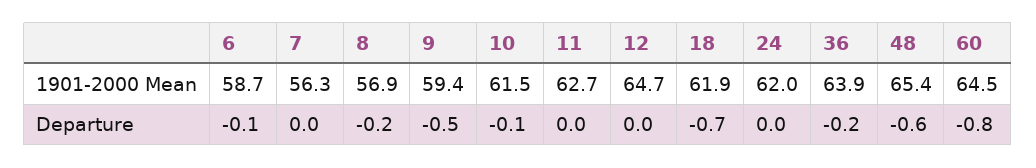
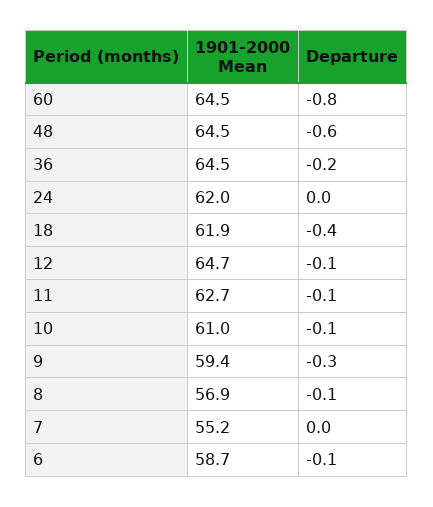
7, 1901-2000 Mean: 56.3 -> 55.2
10, 1901-2000 Mean: 61.5 -> 61
36, 1901-2000 Mean: 63.9 -> 64.5
48, 1901-2000 Mean: 65.4 -> 64.5
8, Departure: -0.2 -> -0.1
9, Departure: -0.5 -> -0.3
11, Departure: 0 -> -0.1
12, Departure: 0 -> -0.1
18, Departure: -0.7 -> -0.4

